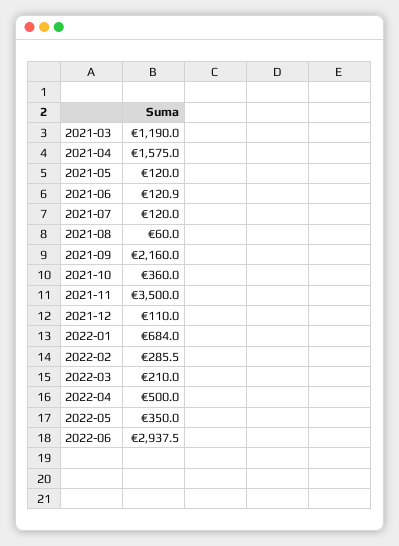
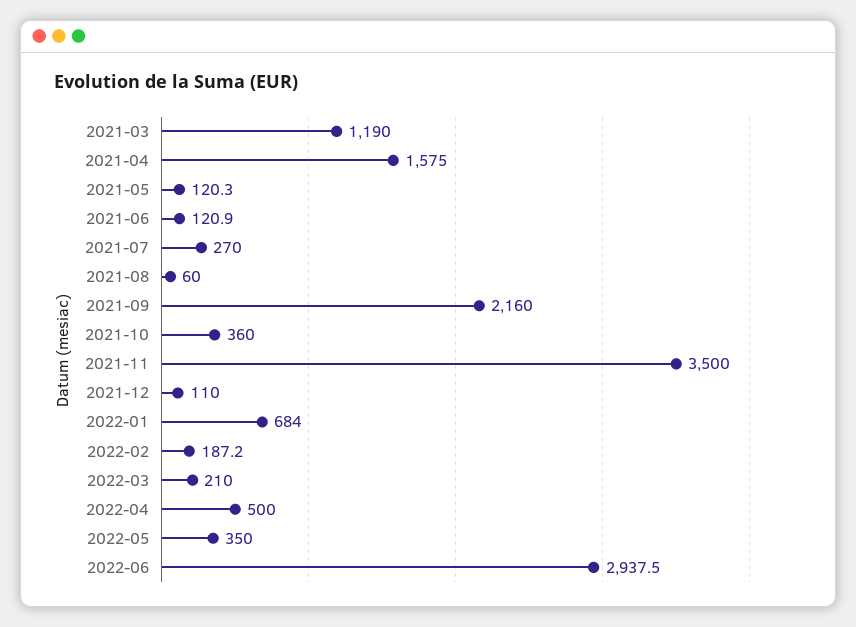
2021-05: 120 -> 120.3
2021-07: 120 -> 270
2022-02: 285.5 -> 187.2

